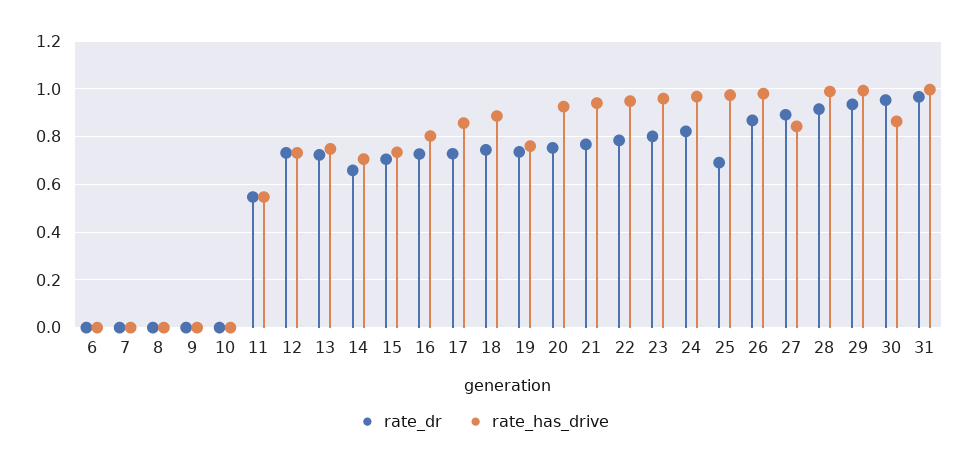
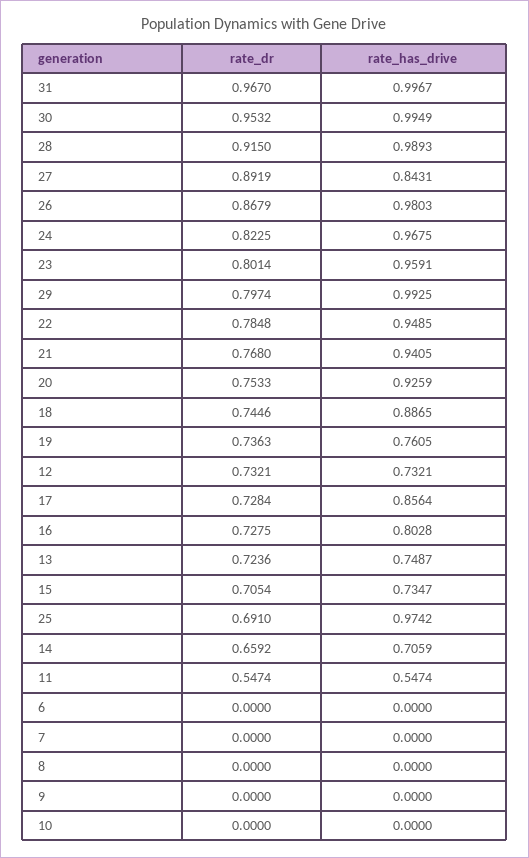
rate_dr, 29: 0.95 -> 0.7974
rate_has_drive, 30: 0.85 -> 0.9949

